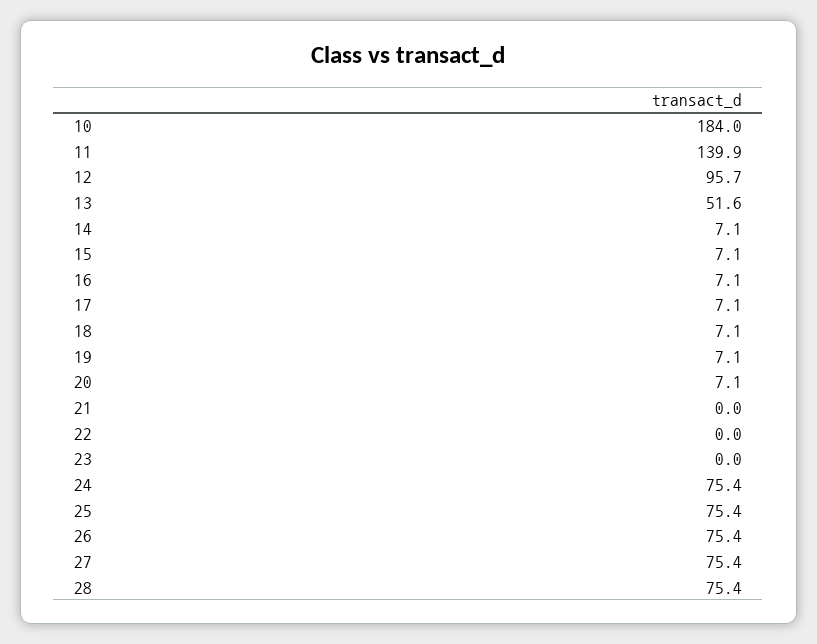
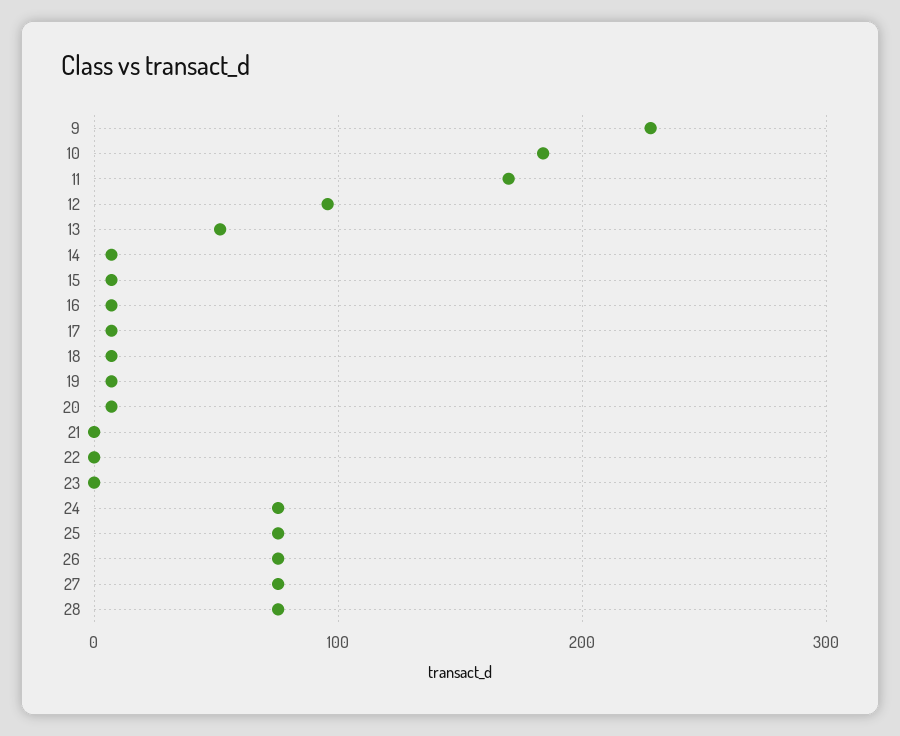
11: 139.9 -> 170
9: none -> 230

